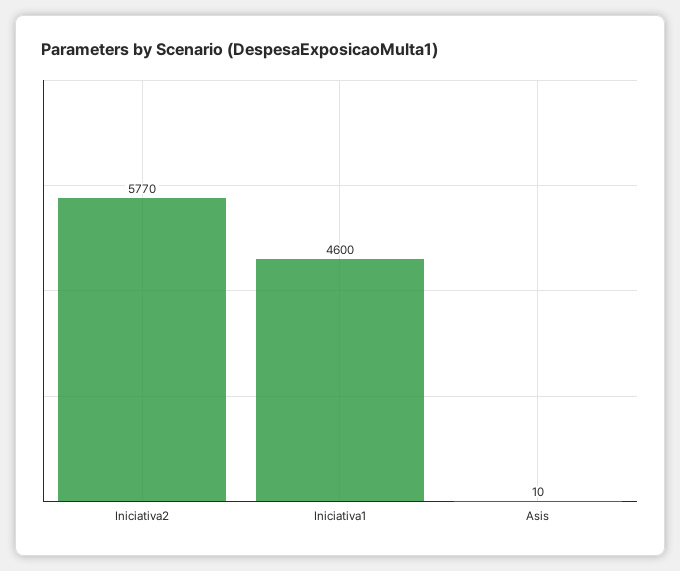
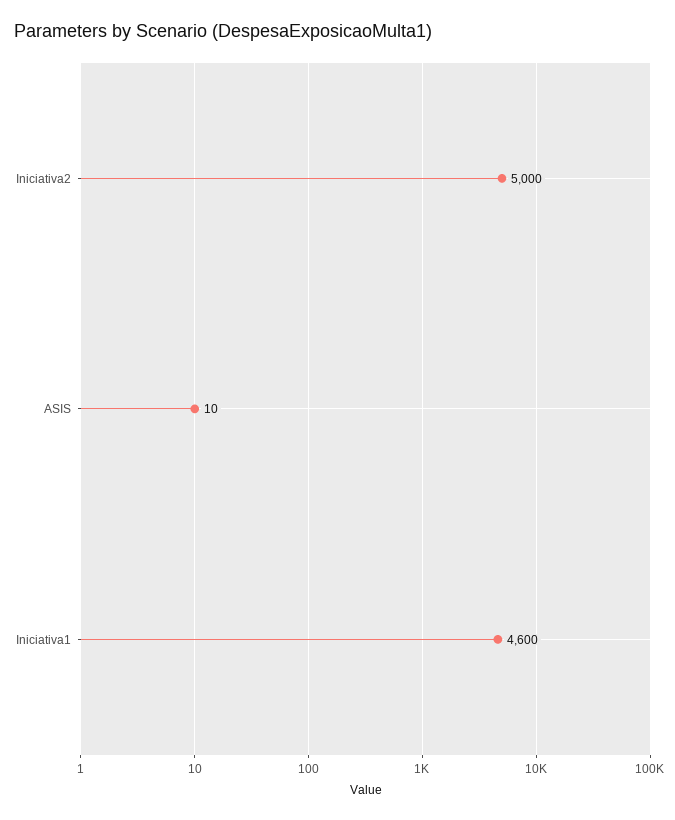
Iniciativa2: 5770 -> 5000

